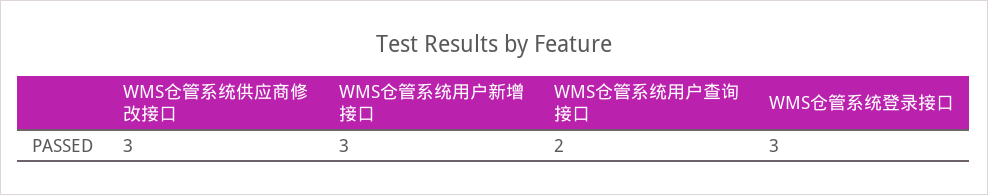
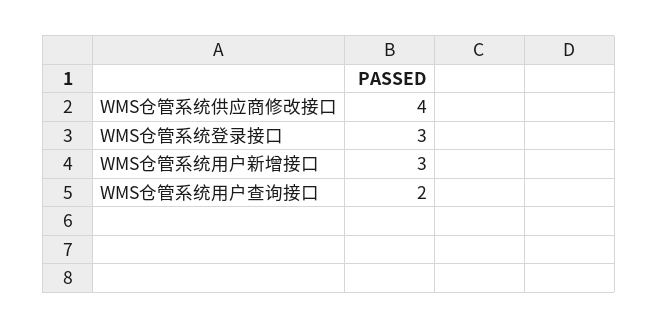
WMS仓管系统供应商修改接口: 3 -> 4

